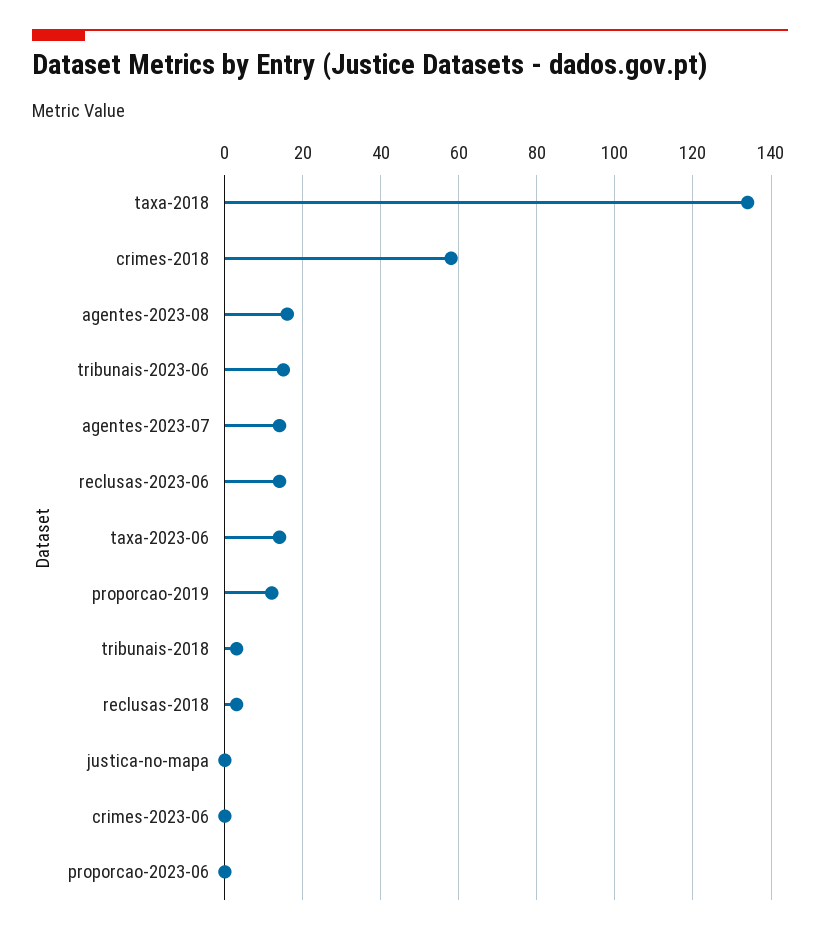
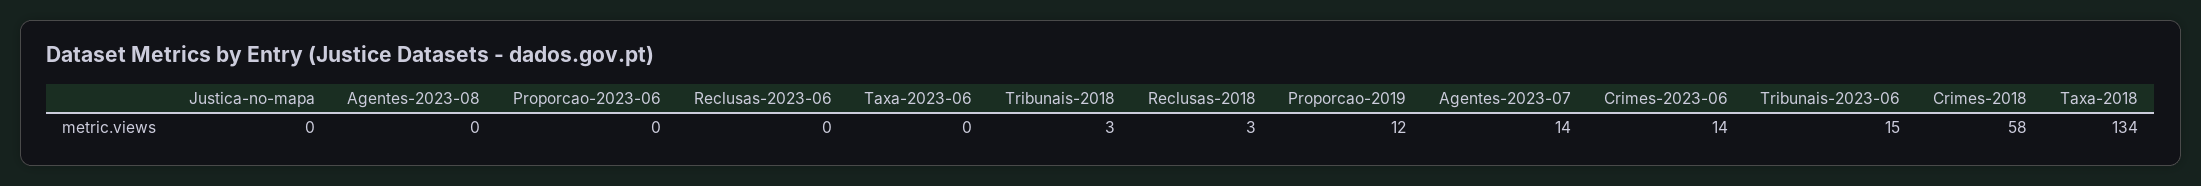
agentes-2023-08: 15 -> 0
reclusas-2023-06: 15 -> 0
taxa-2023-06: 15 -> 0
crimes-2023-06: 0 -> 14

